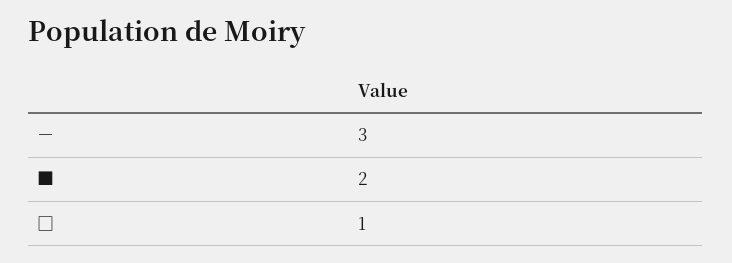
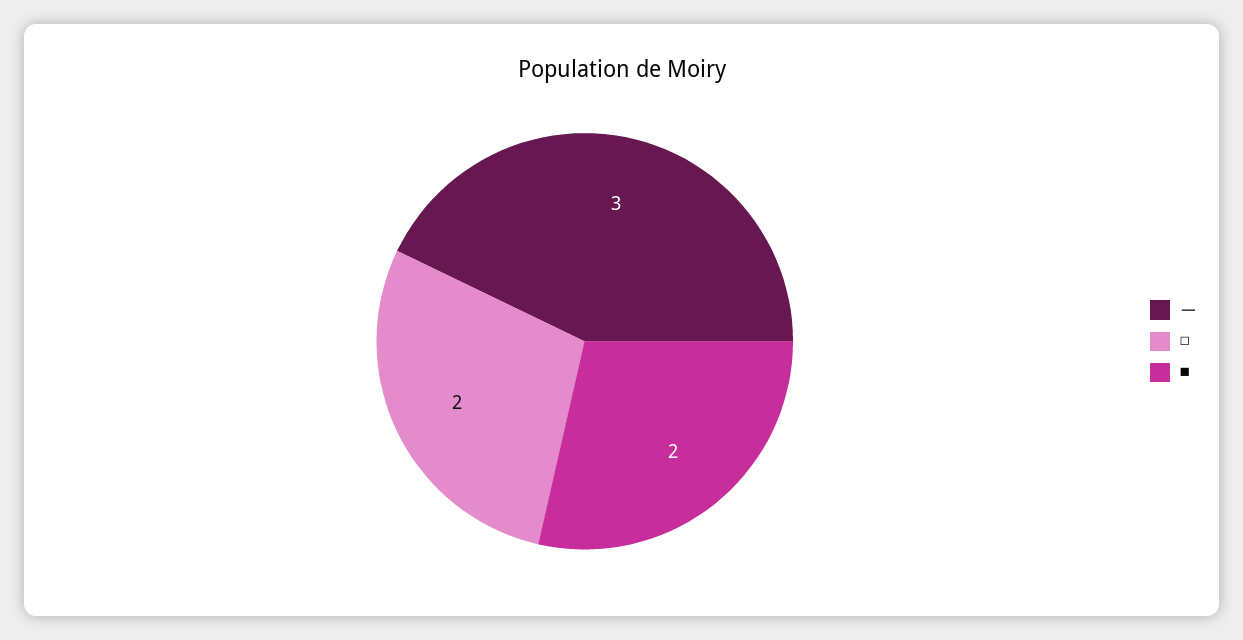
□: 1 -> 2

